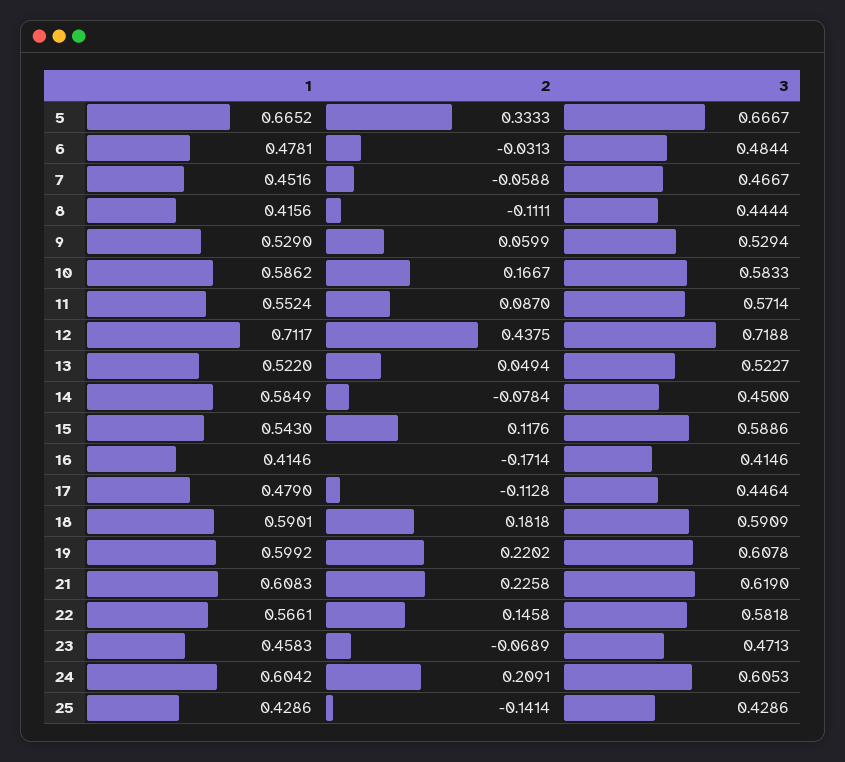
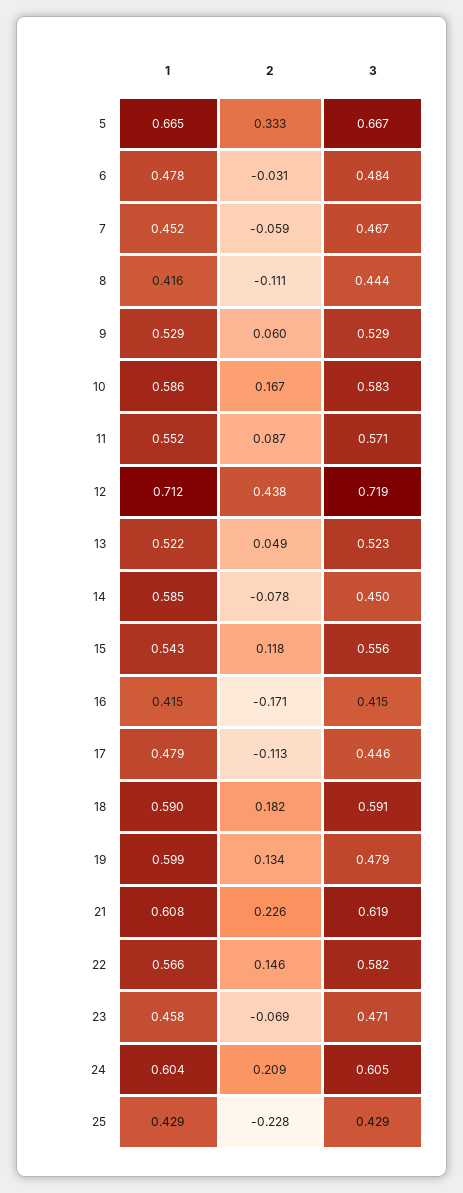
3, 15: 0.5886 -> 0.556
2, 19: 0.2202 -> 0.134
3, 19: 0.6078 -> 0.479
2, 25: -0.1414 -> -0.228

